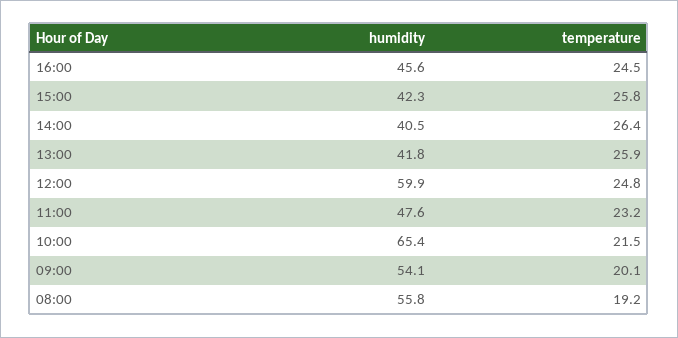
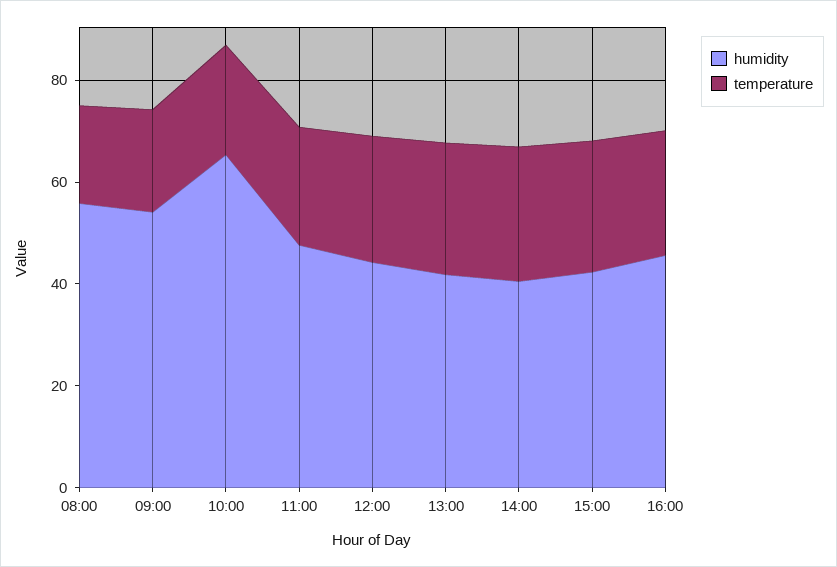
humidity, 12:00: 59.9 -> 45

